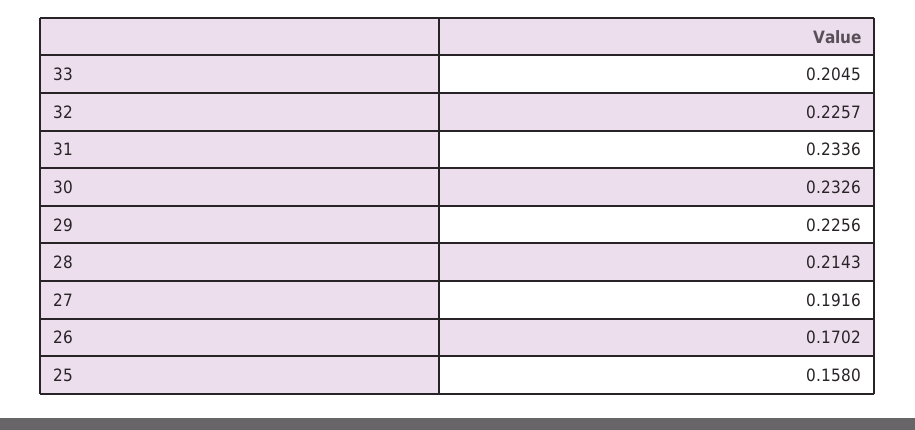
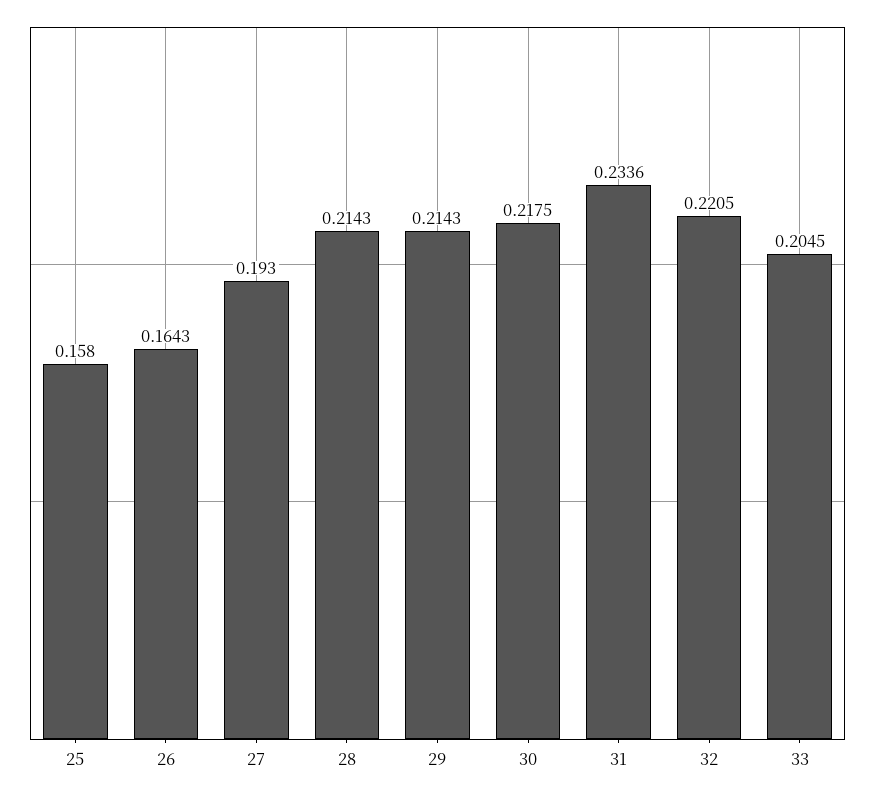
32: 0.2257 -> 0.2205
30: 0.2326 -> 0.2175
29: 0.2256 -> 0.2143
27: 0.1916 -> 0.193
26: 0.1702 -> 0.1643

